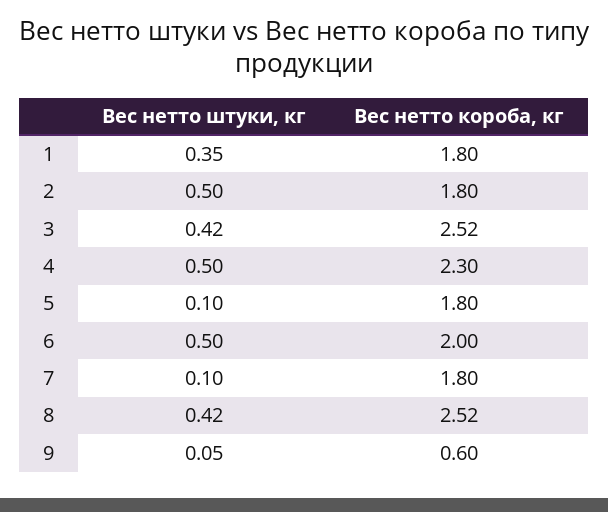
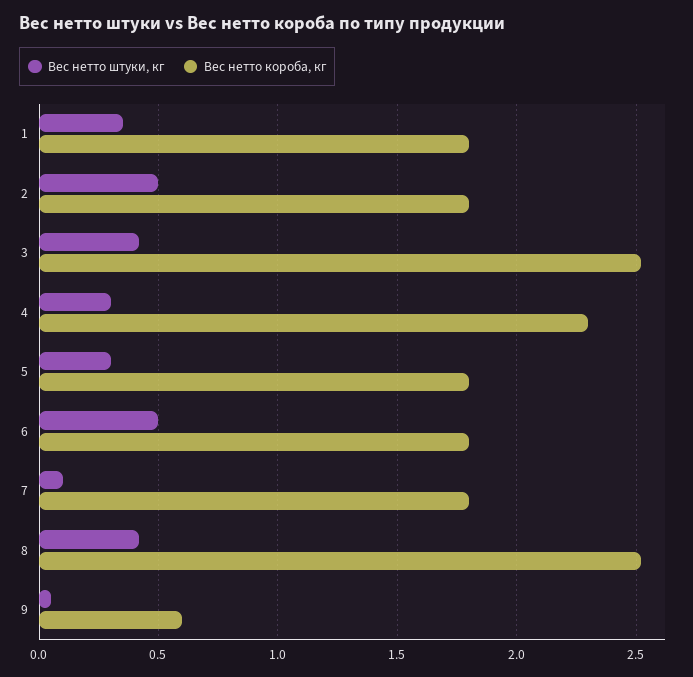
Вес нетто штуки, кг, 4: 0.5 -> 0.3
Вес нетто штуки, кг, 5: 0.1 -> 0.3
Вес нетто короба, кг, 6: 2 -> 1.8

